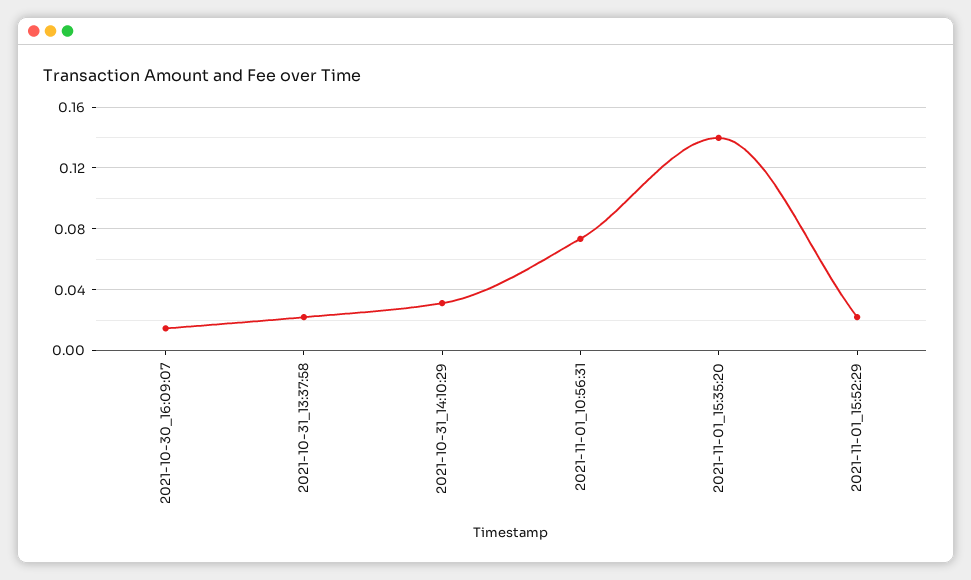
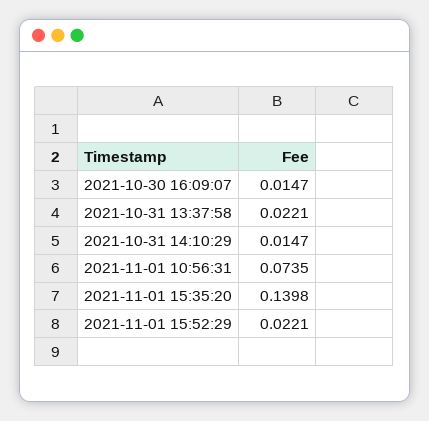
2021-10-31_14:10:29: 0.03 -> 0.0147

